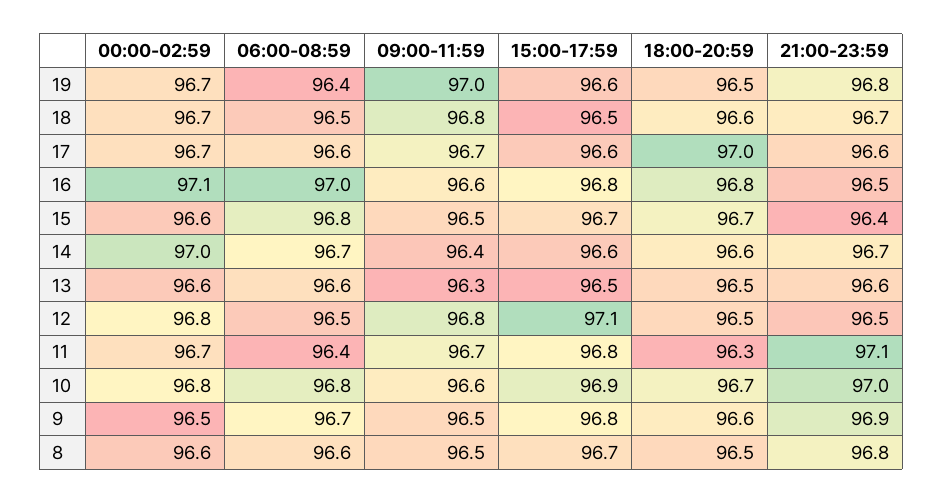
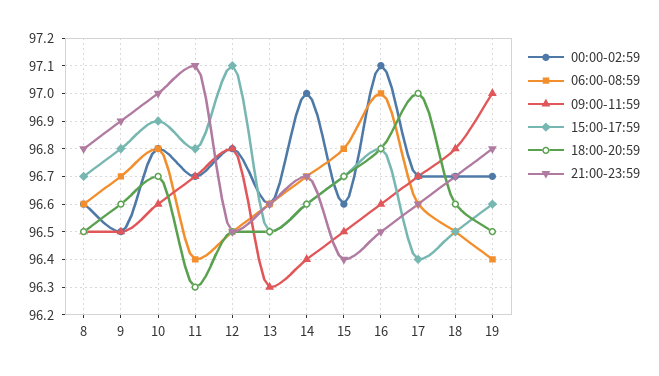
15:00-17:59, 17: 96.6 -> 96.4

